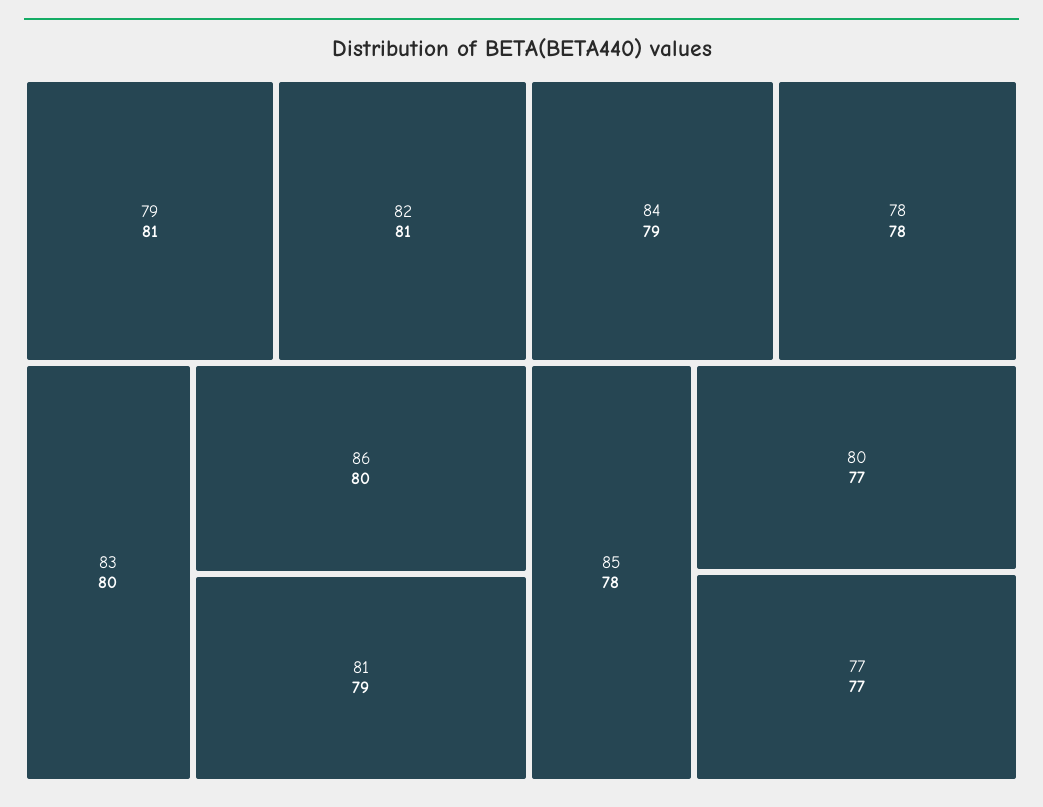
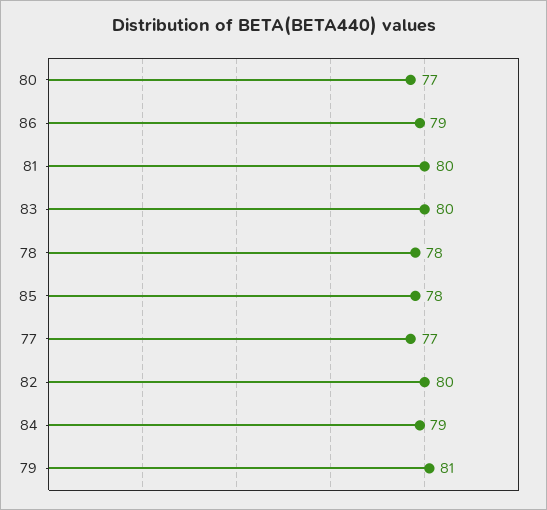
82: 81 -> 80
86: 80 -> 79
81: 79 -> 80

